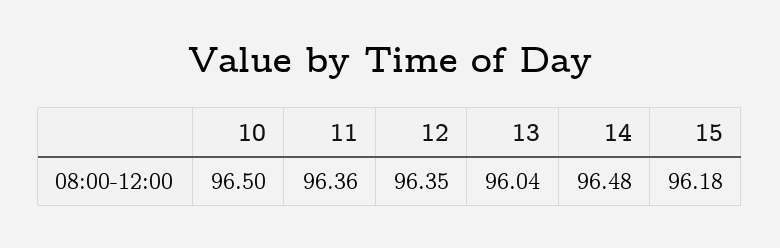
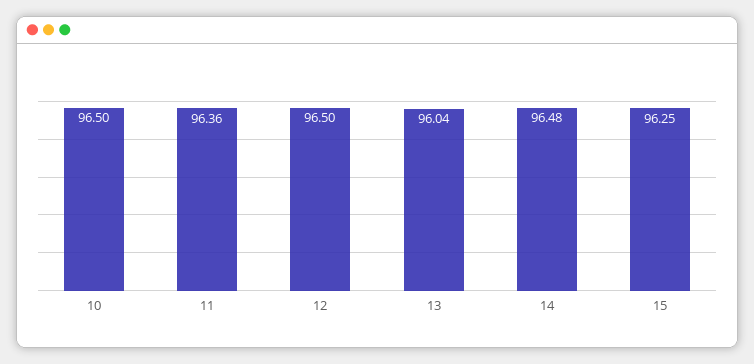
12: 96.35 -> 96.5
15: 96.18 -> 96.25

